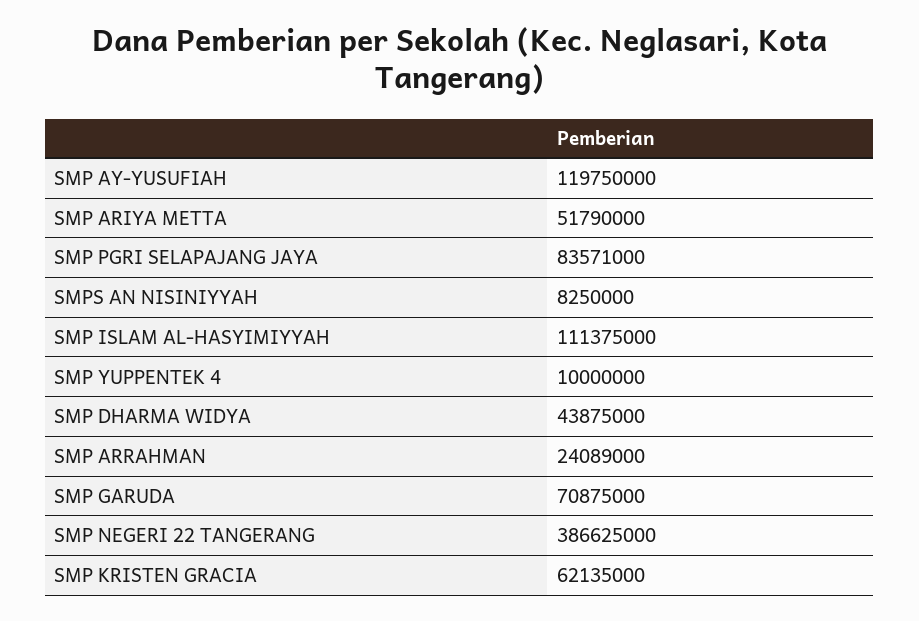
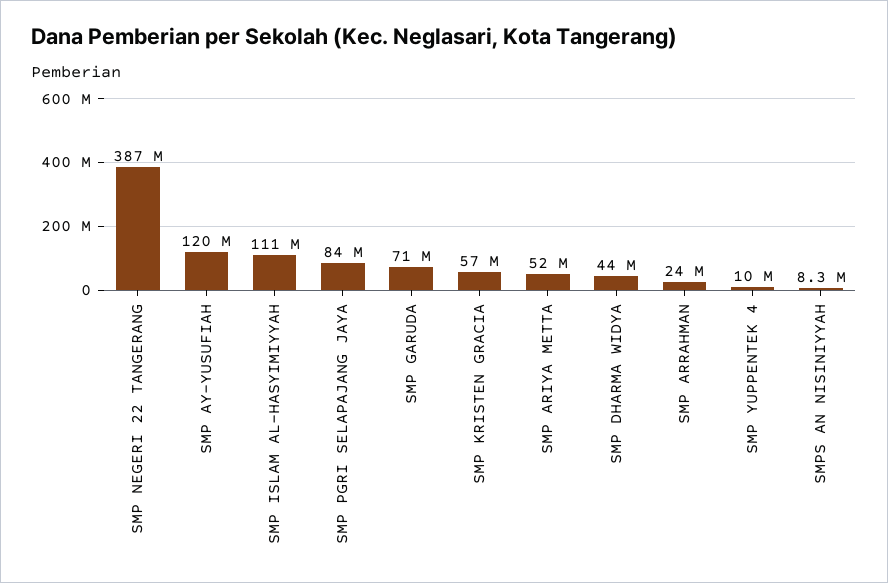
SMP KRISTEN GRACIA: 62135000 -> 57000000

